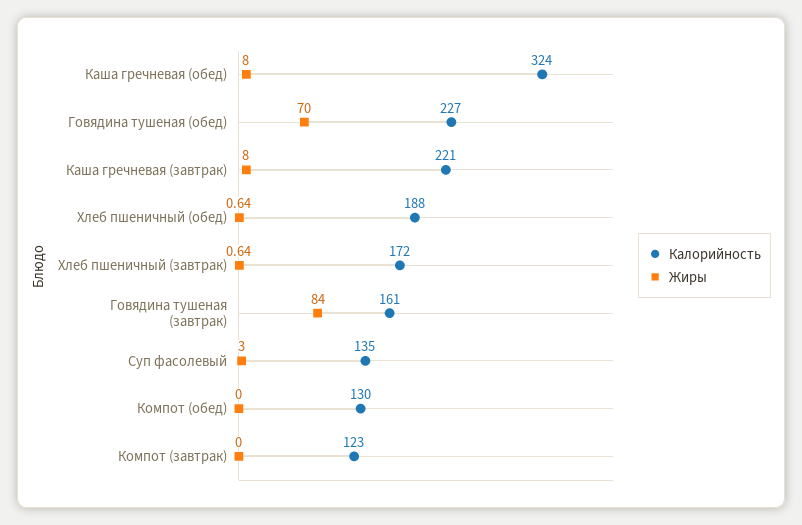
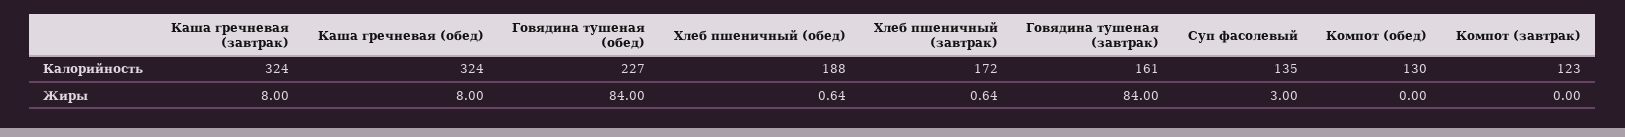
Жиры, Говядина тушеная (обед): 70 -> 84
Калорийность, Каша гречневая (завтрак): 221 -> 324

